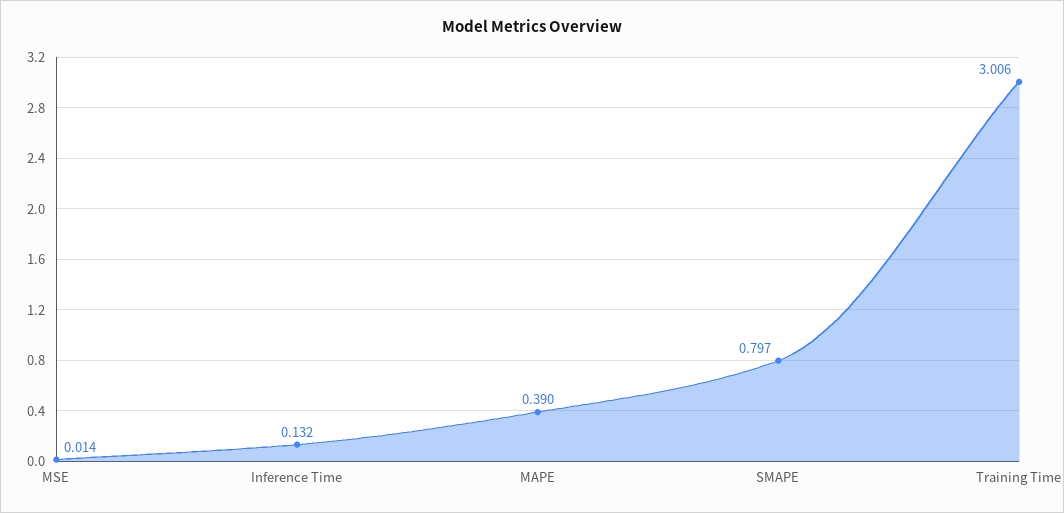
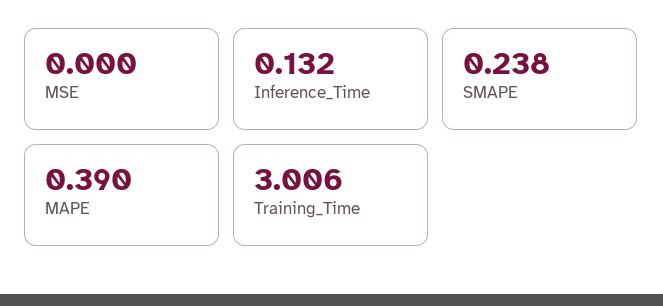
MSE: 0.014 -> 0
SMAPE: 0.797 -> 0.238

